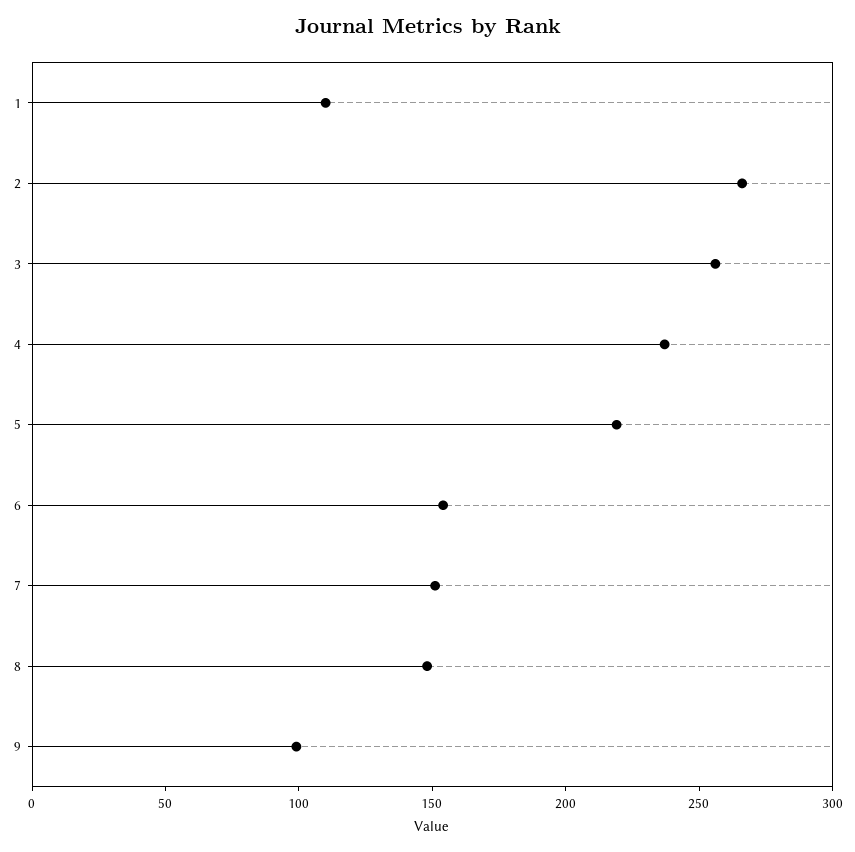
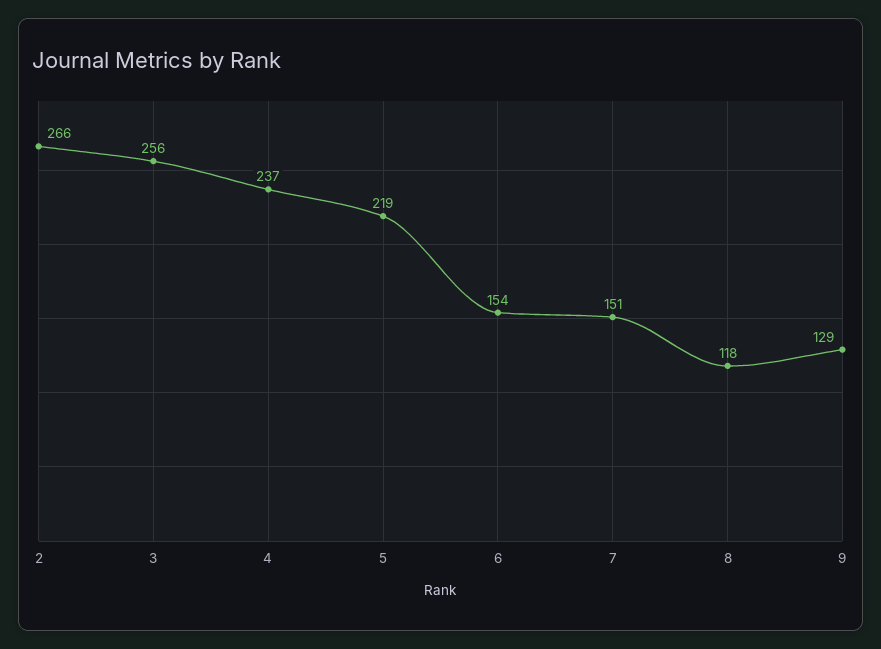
1: 110 -> none
8: 150 -> 118
9: 100 -> 129

